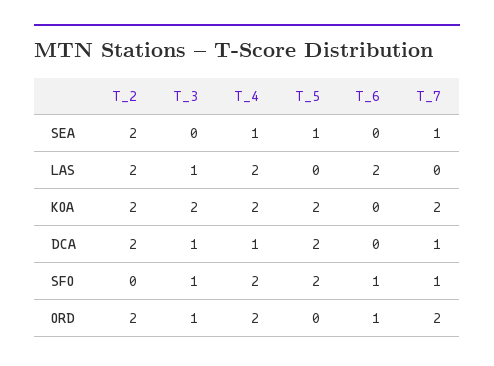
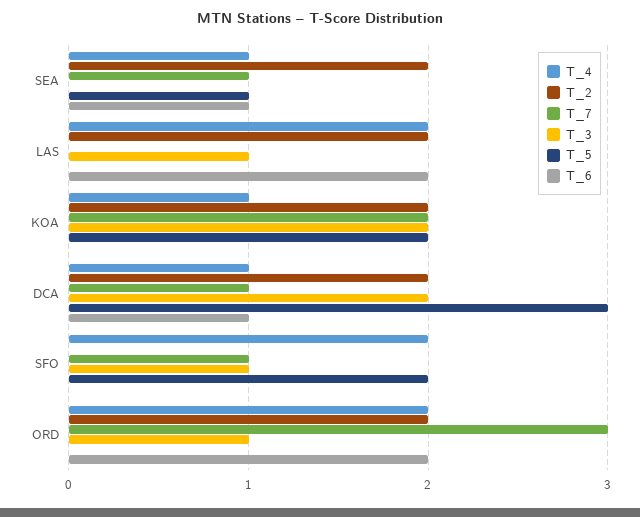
T_6, SEA: 0 -> 1
T_4, KOA: 2 -> 1
T_3, DCA: 1 -> 2
T_5, DCA: 2 -> 3
T_6, DCA: 0 -> 1
T_6, SFO: 1 -> 0
T_6, ORD: 1 -> 2
T_7, ORD: 2 -> 3

